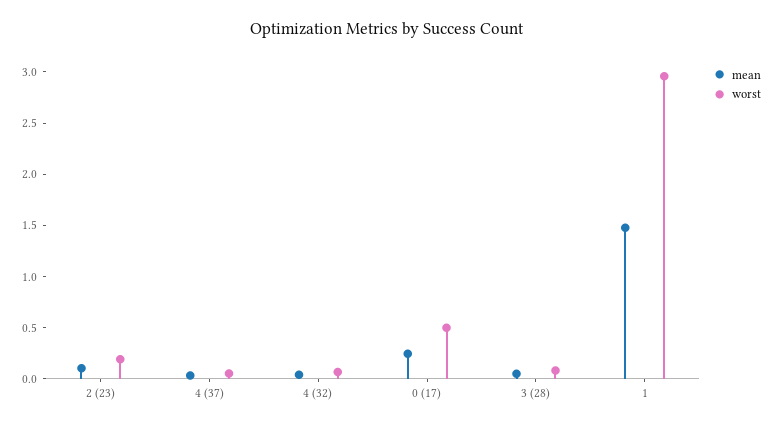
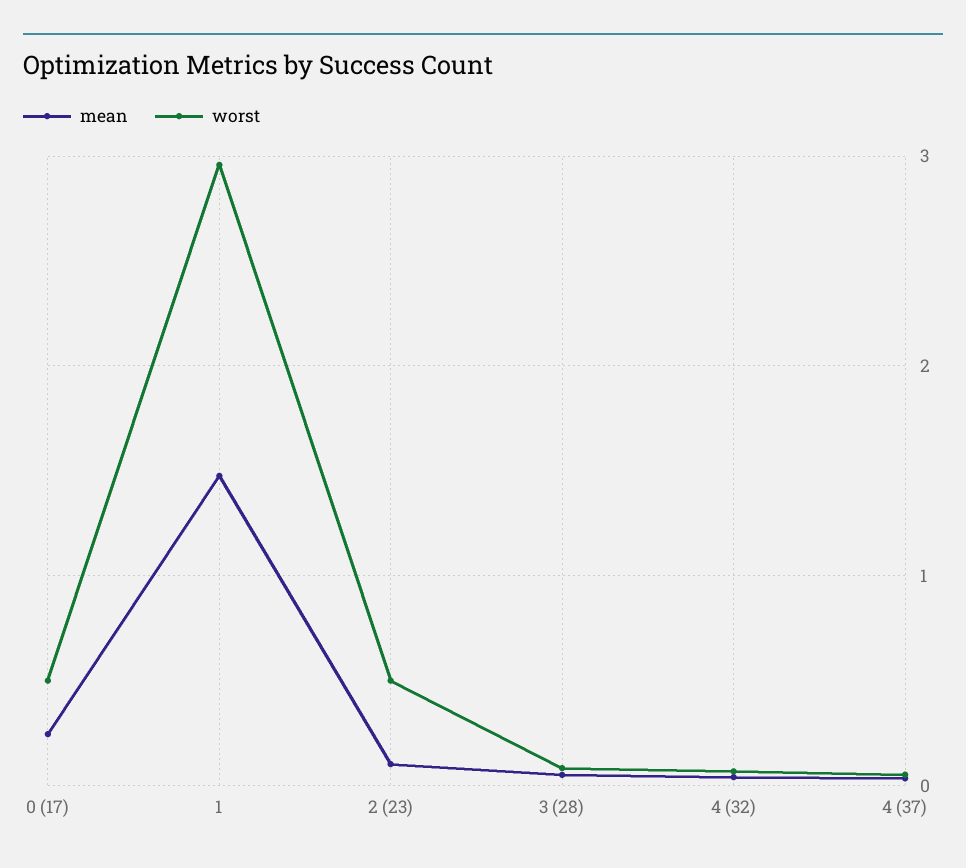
worst, 2 (23): 0.2 -> 0.5

